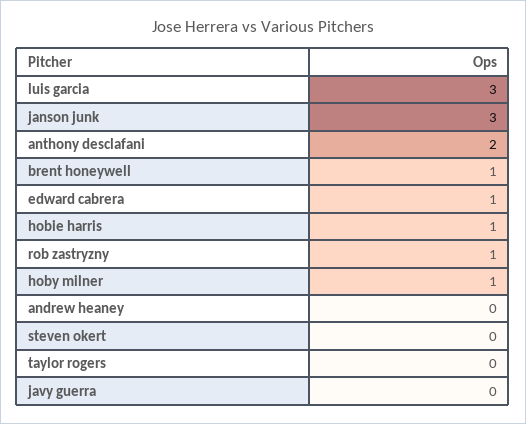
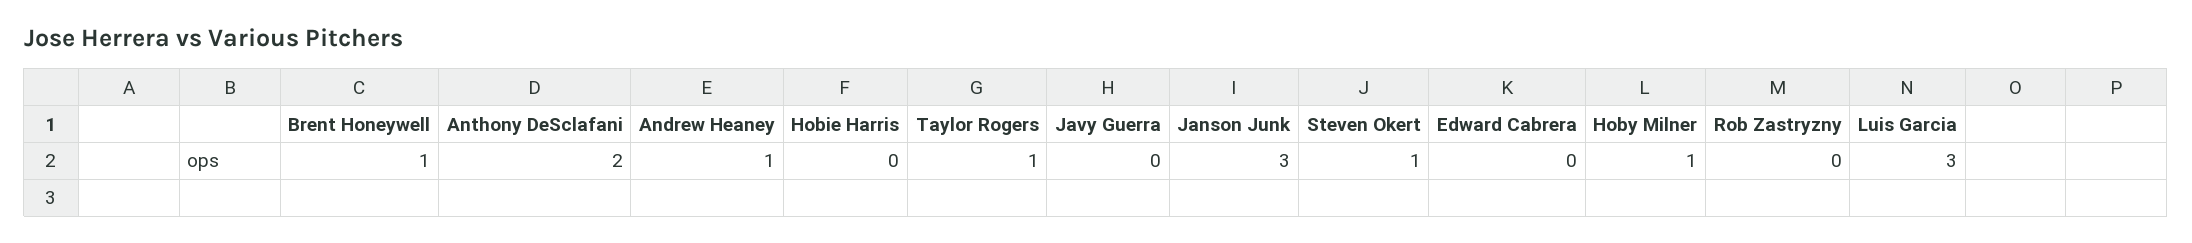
edward cabrera: 1 -> 0
hobie harris: 1 -> 0
rob zastryzny: 1 -> 0
andrew heaney: 0 -> 1
steven okert: 0 -> 1
taylor rogers: 0 -> 1

